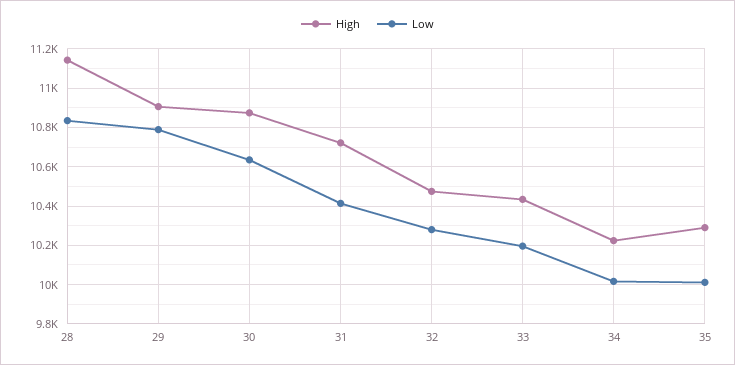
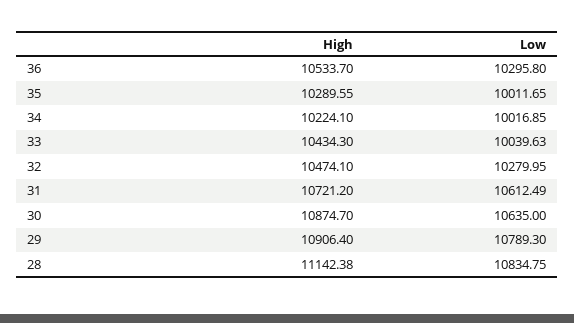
Low, 31: 10400 -> 10612.49
Low, 33: 10200 -> 10039.63
High, 36: none -> 10533.7
Low, 36: none -> 10295.8

